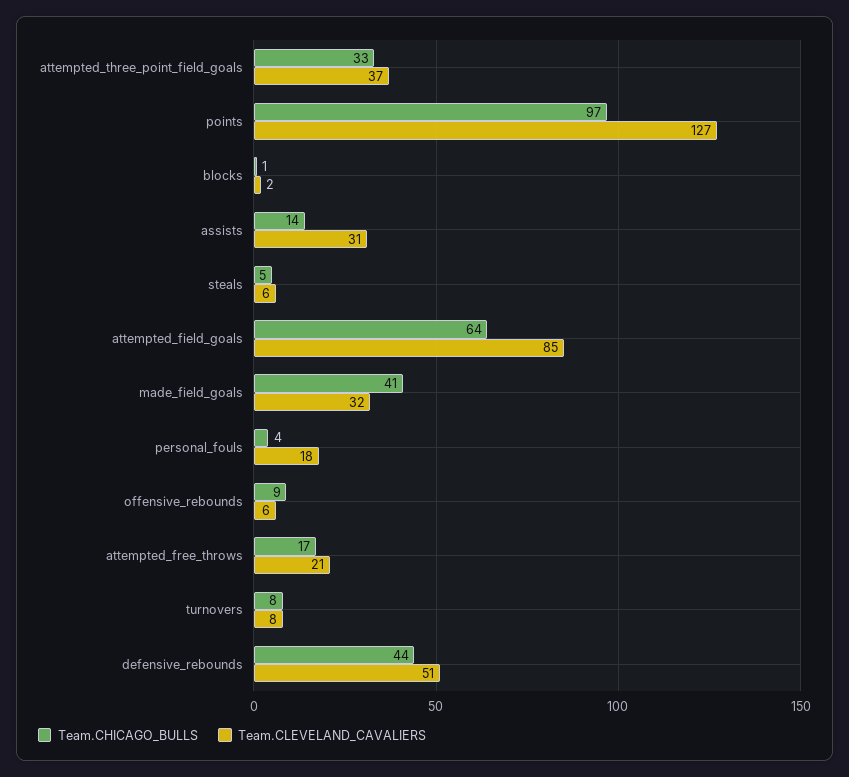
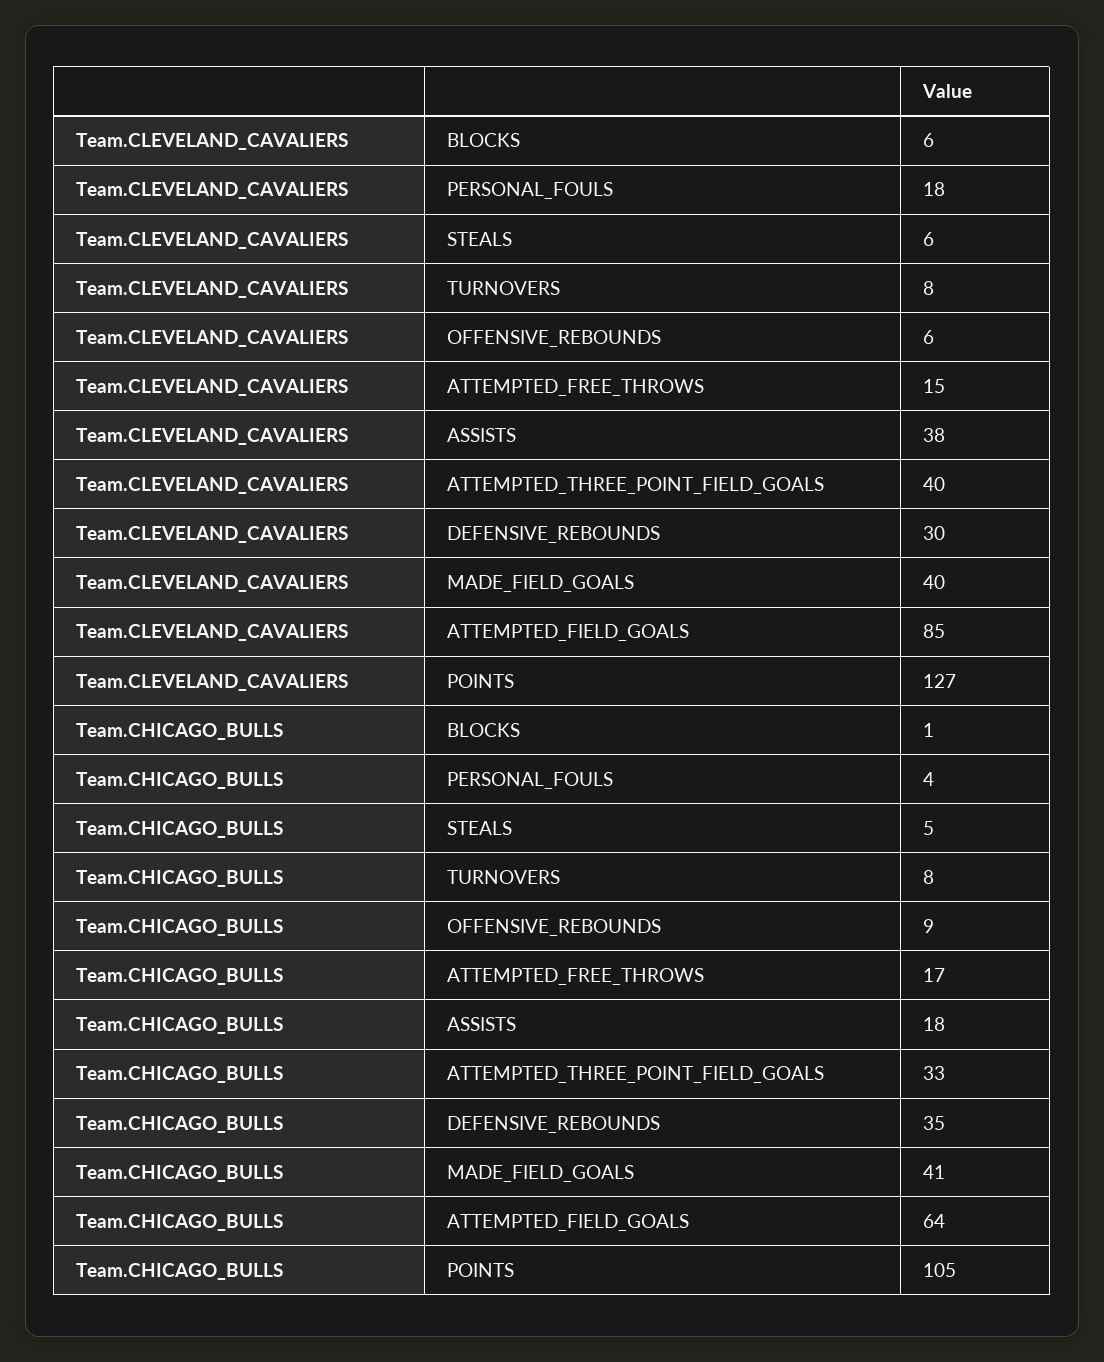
Team.CLEVELAND_CAVALIERS, attempted_three_point_field_goals: 37 -> 40
Team.CHICAGO_BULLS, points: 97 -> 105
Team.CLEVELAND_CAVALIERS, blocks: 2 -> 6
Team.CHICAGO_BULLS, assists: 14 -> 18
Team.CLEVELAND_CAVALIERS, assists: 31 -> 38
Team.CLEVELAND_CAVALIERS, made_field_goals: 32 -> 40
Team.CLEVELAND_CAVALIERS, attempted_free_throws: 21 -> 15
Team.CHICAGO_BULLS, defensive_rebounds: 44 -> 35
Team.CLEVELAND_CAVALIERS, defensive_rebounds: 51 -> 30

